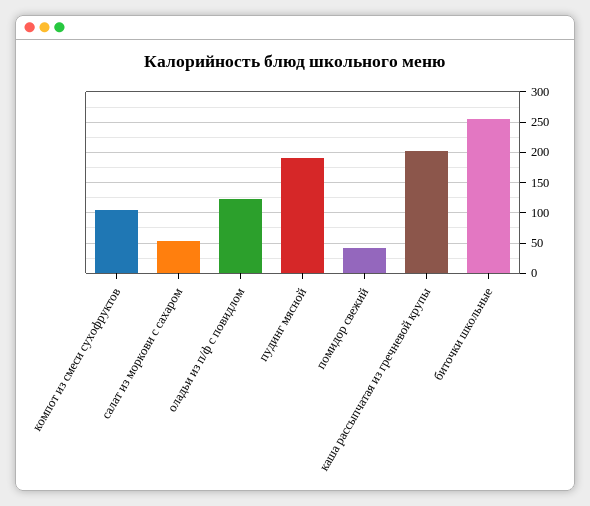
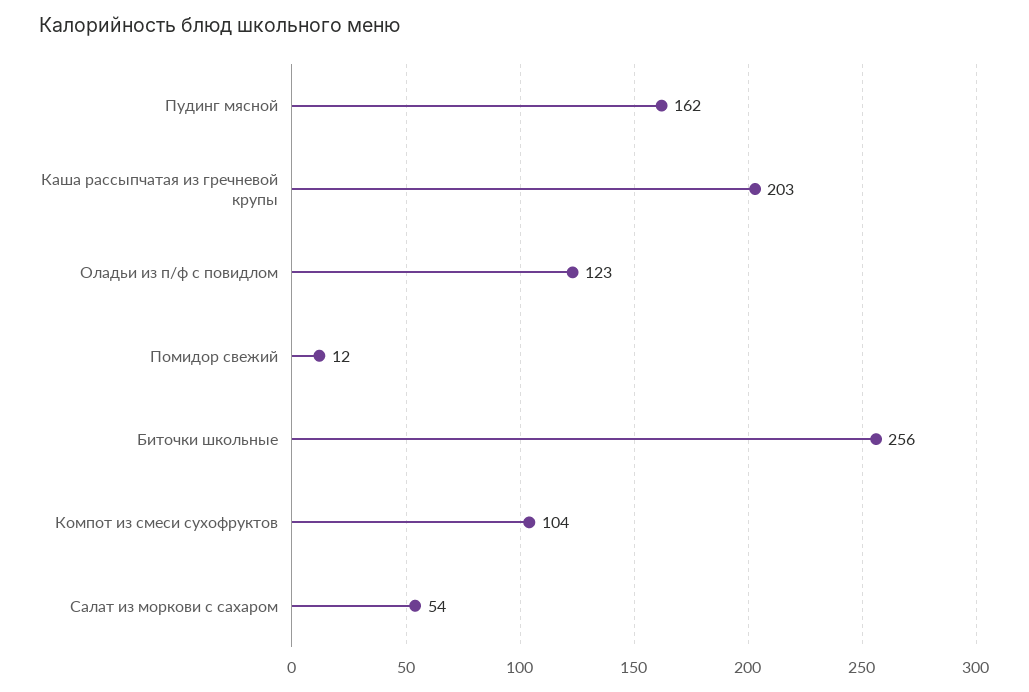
пудинг мясной: 190 -> 162
помидор свежий: 40 -> 12

